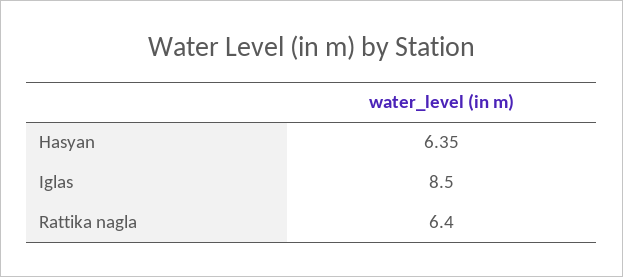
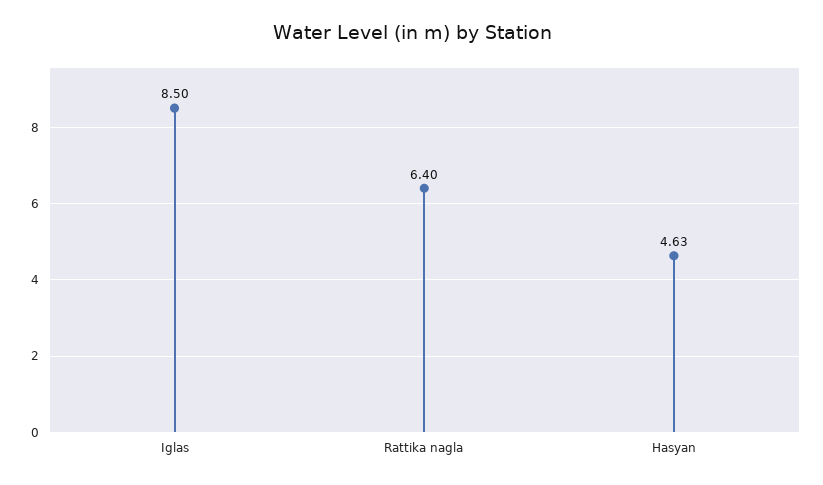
Hasyan: 6.35 -> 4.63

